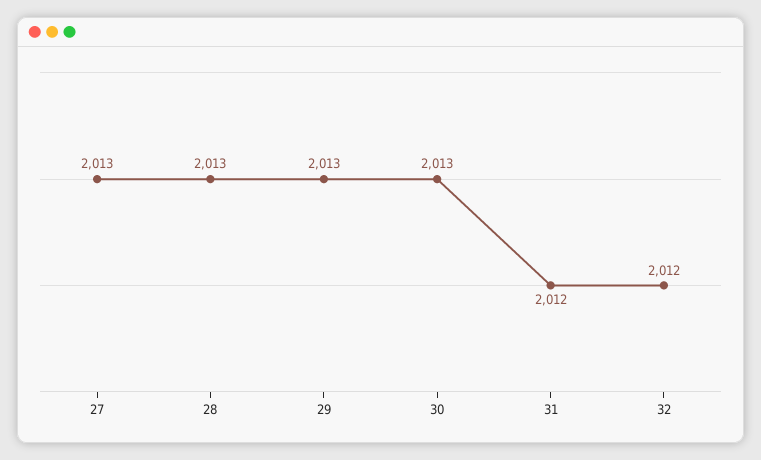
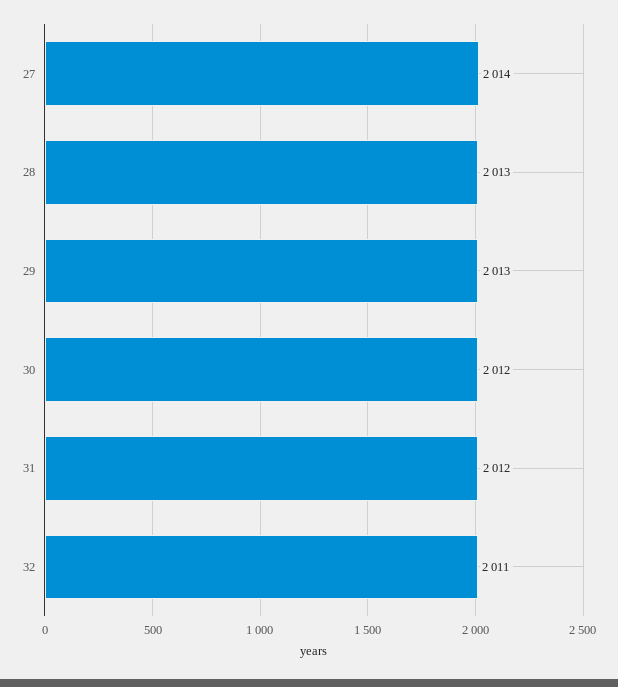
27: 2013 -> 2014
30: 2013 -> 2012
32: 2012 -> 2011

